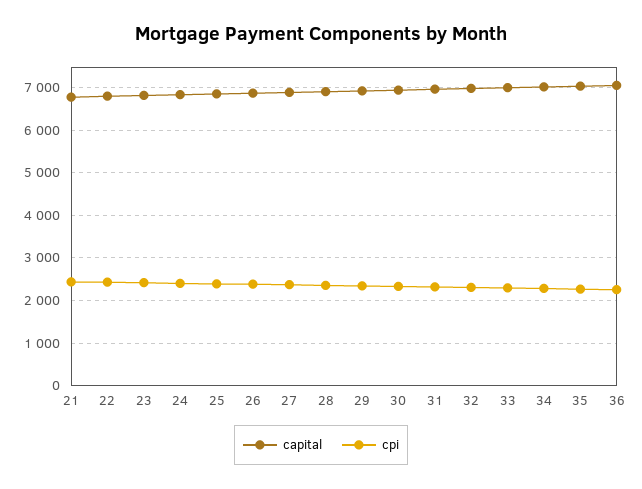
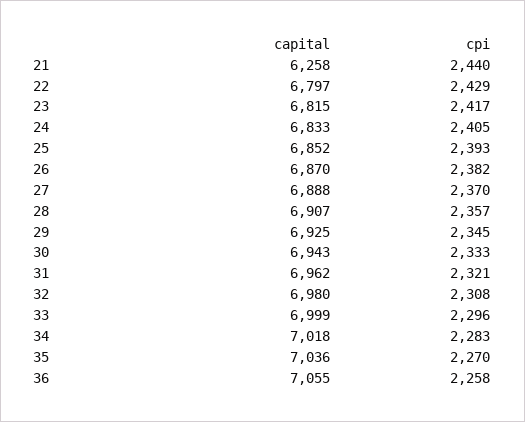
capital, 21: 6800 -> 6258

